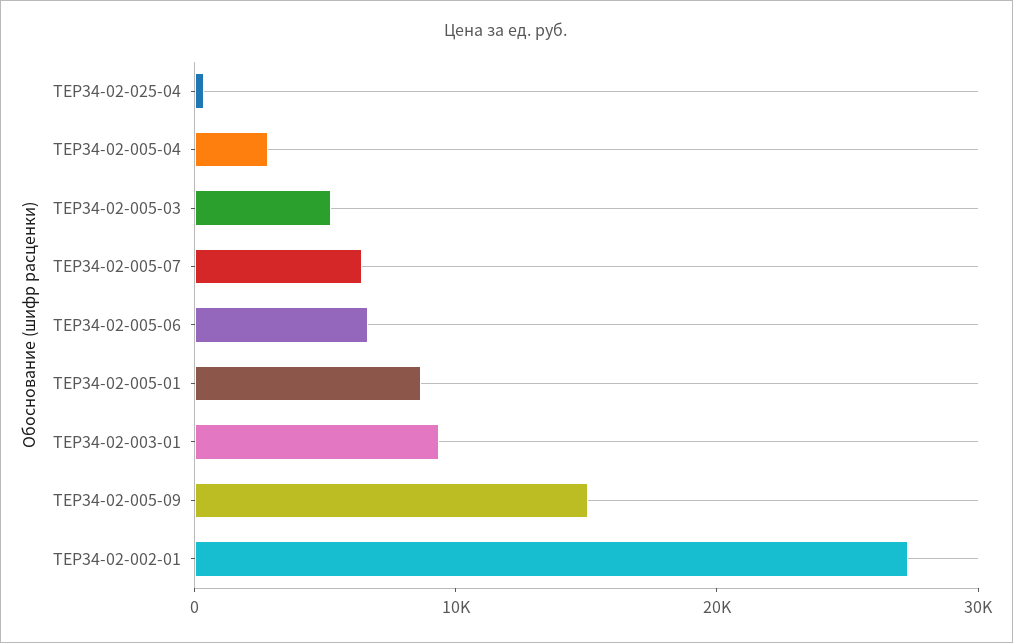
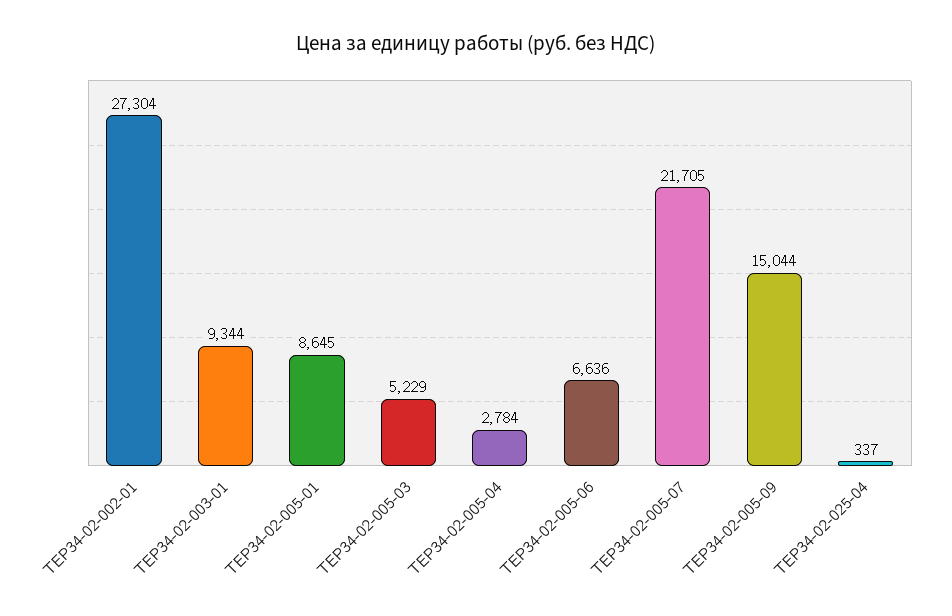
ТЕР34-02-005-07: 6000 -> 21705

